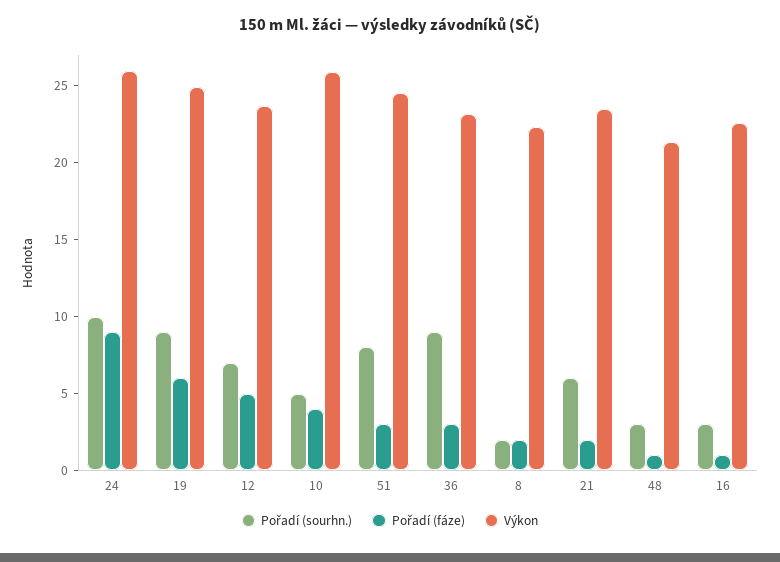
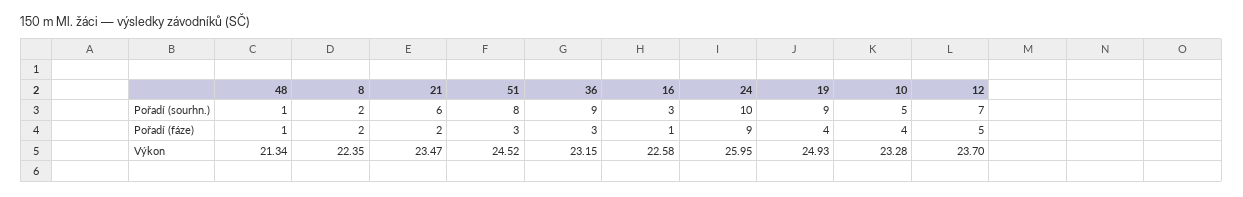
Pořadí (fáze), 19: 6 -> 4
Výkon, 10: 26 -> 23.28
Pořadí (sourhn.), 48: 3 -> 1

